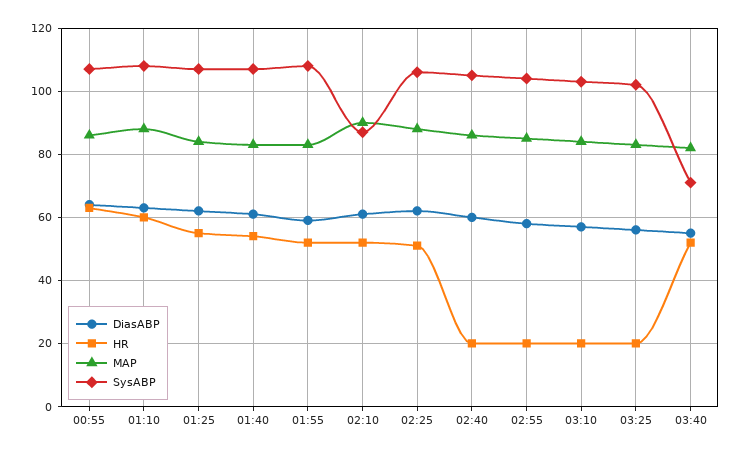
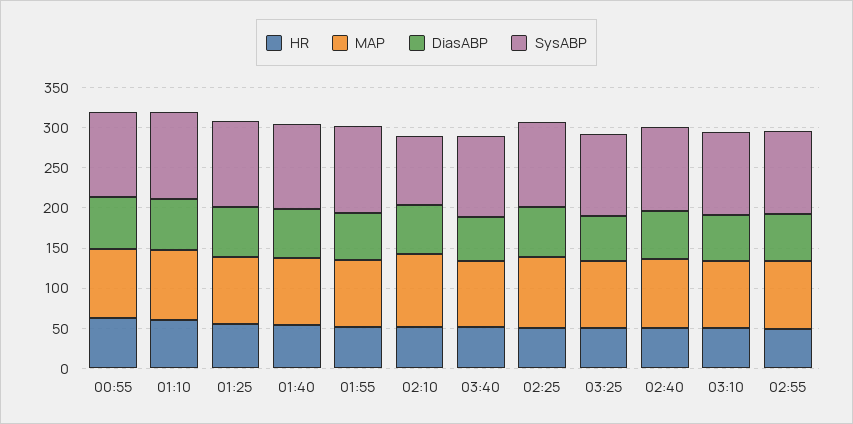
HR, 02:40: 20 -> 50
HR, 02:55: 20 -> 50
HR, 03:10: 20 -> 50
HR, 03:25: 20 -> 50
SysABP, 03:40: 70 -> 100

